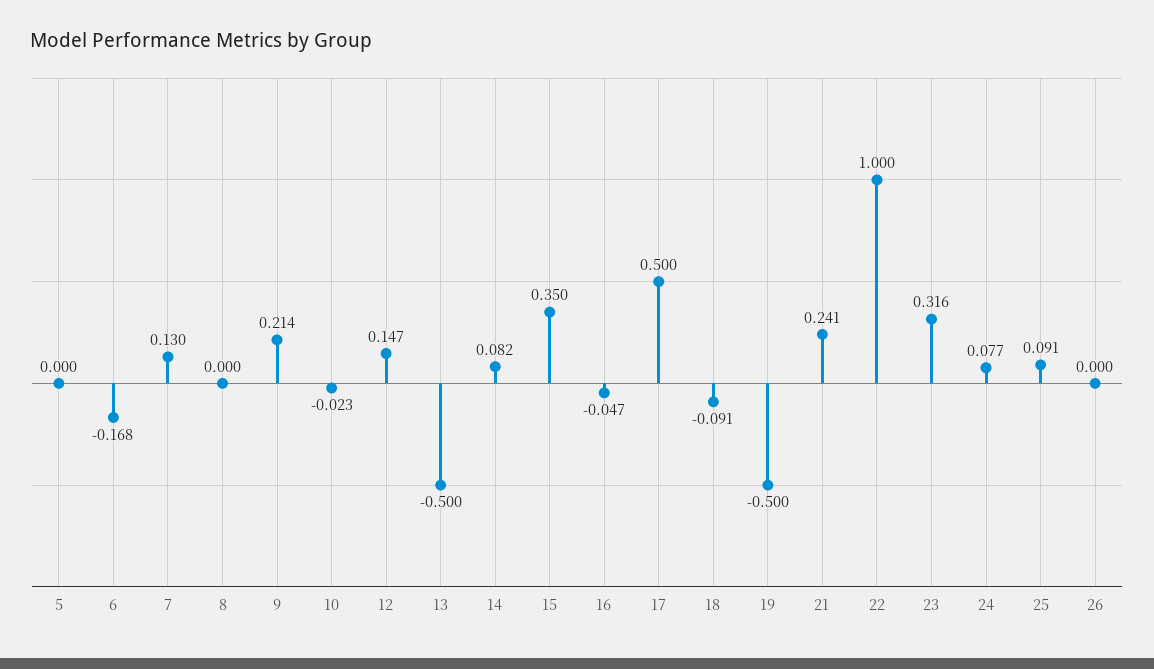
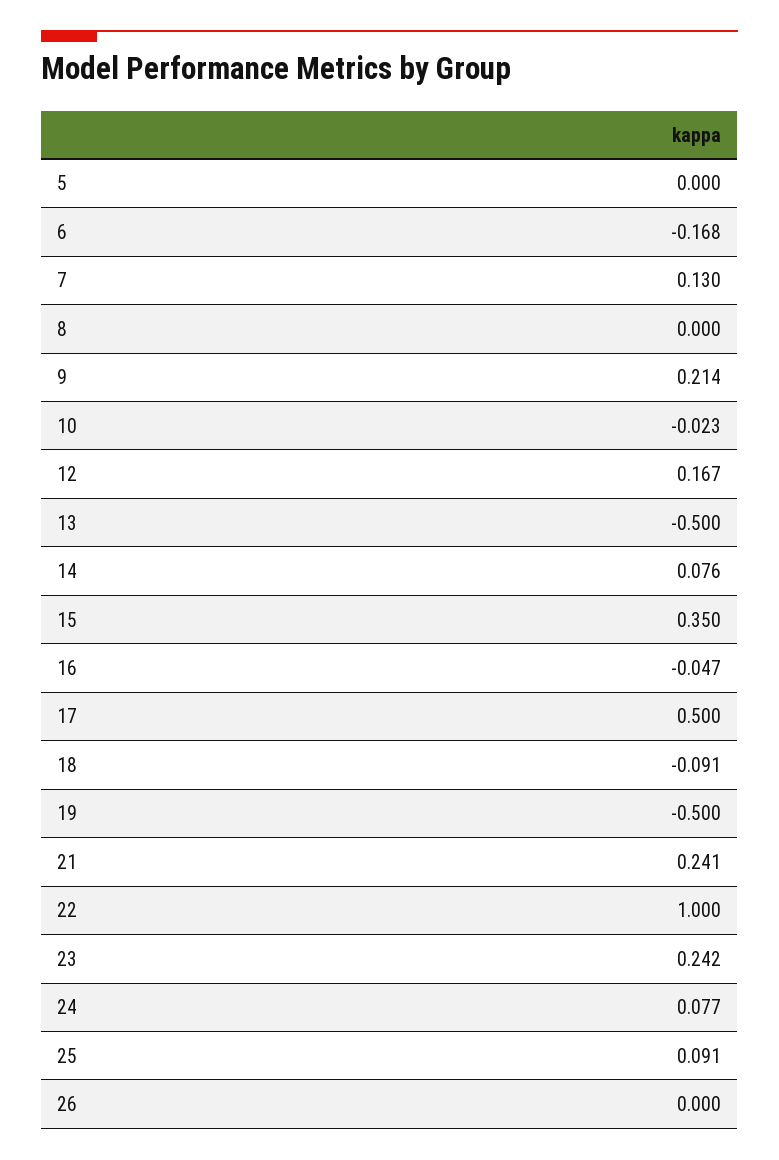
12: 0.147 -> 0.167
14: 0.082 -> 0.076
23: 0.316 -> 0.242

